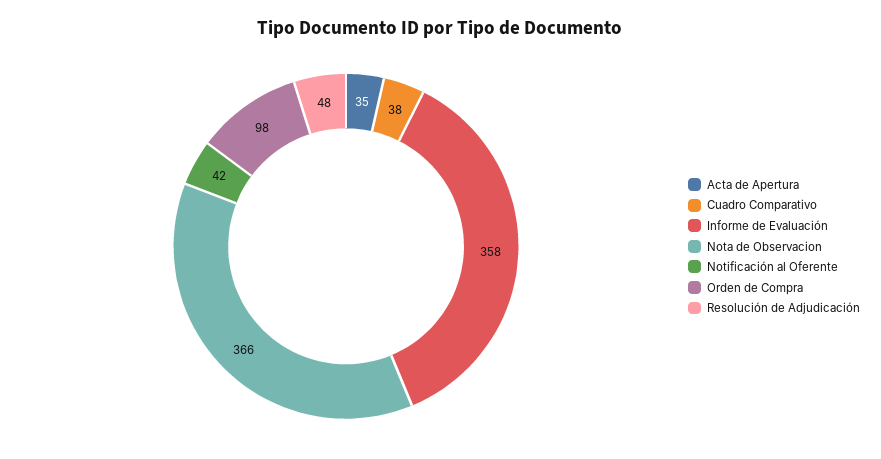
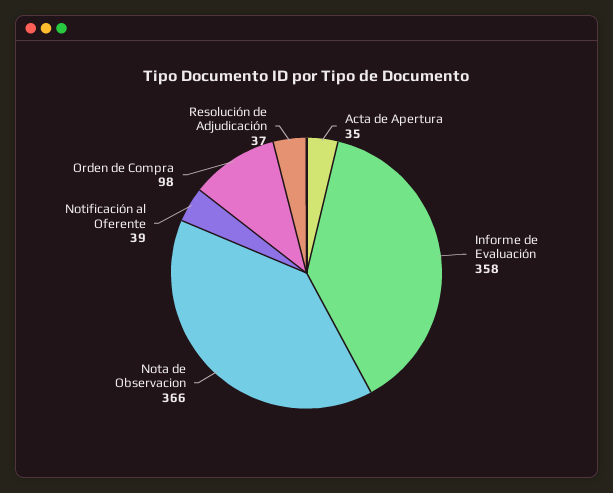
Cuadro Comparativo: 38 -> none
Notificación al Oferente: 42 -> 39
Resolución de Adjudicación: 48 -> 37

